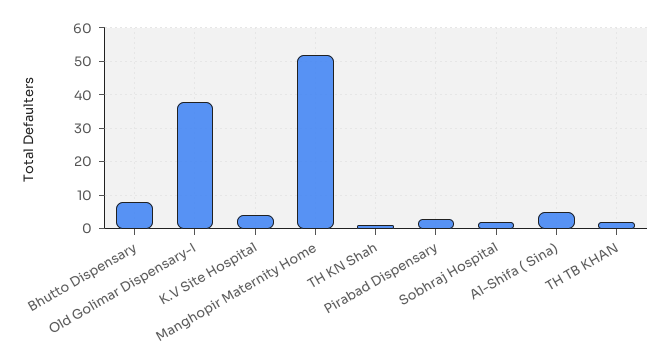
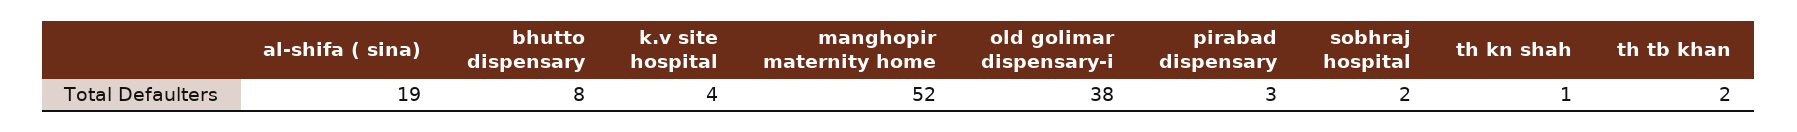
Al-Shifa ( Sina): 5 -> 19

